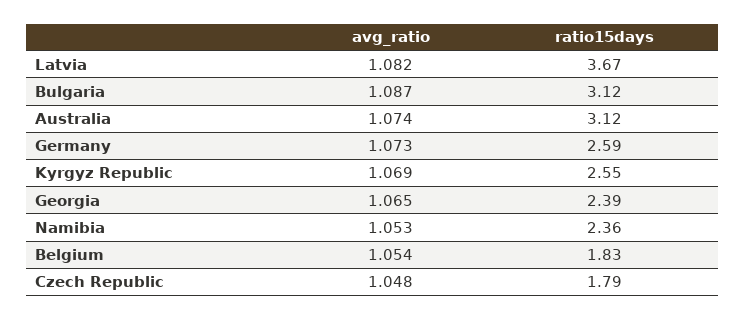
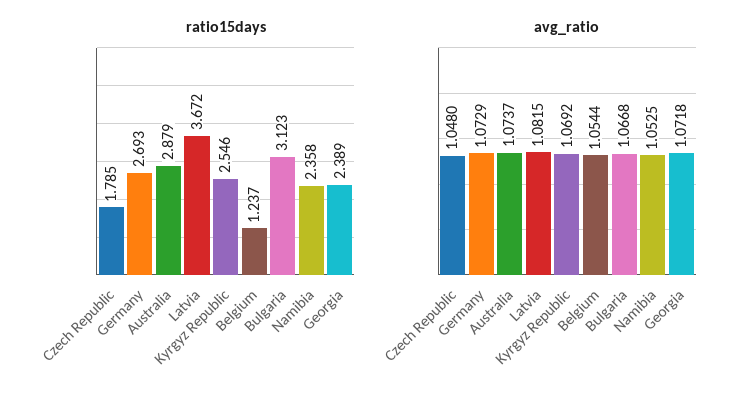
avg_ratio, Bulgaria: 1.087 -> 1.0668
ratio15days, Australia: 3.12 -> 2.879
ratio15days, Germany: 2.59 -> 2.693
avg_ratio, Georgia: 1.065 -> 1.0718
ratio15days, Belgium: 1.83 -> 1.237

